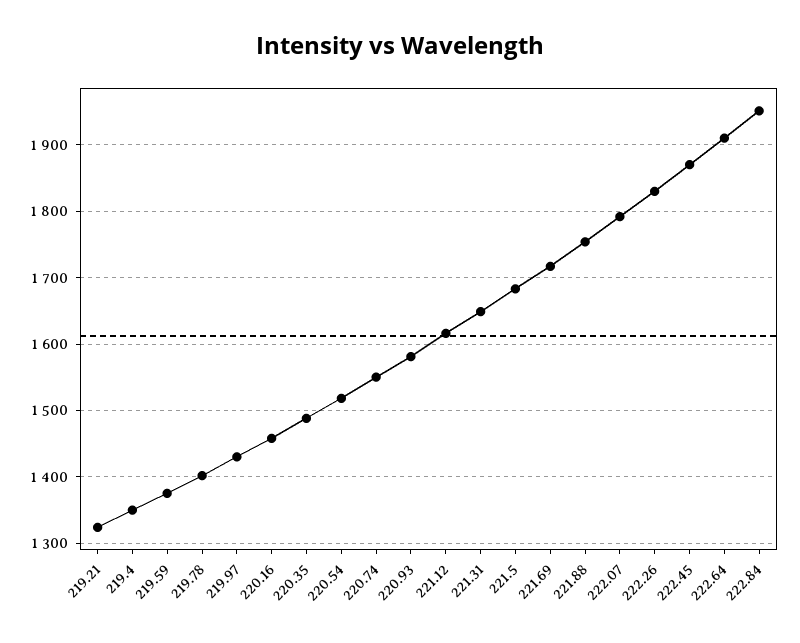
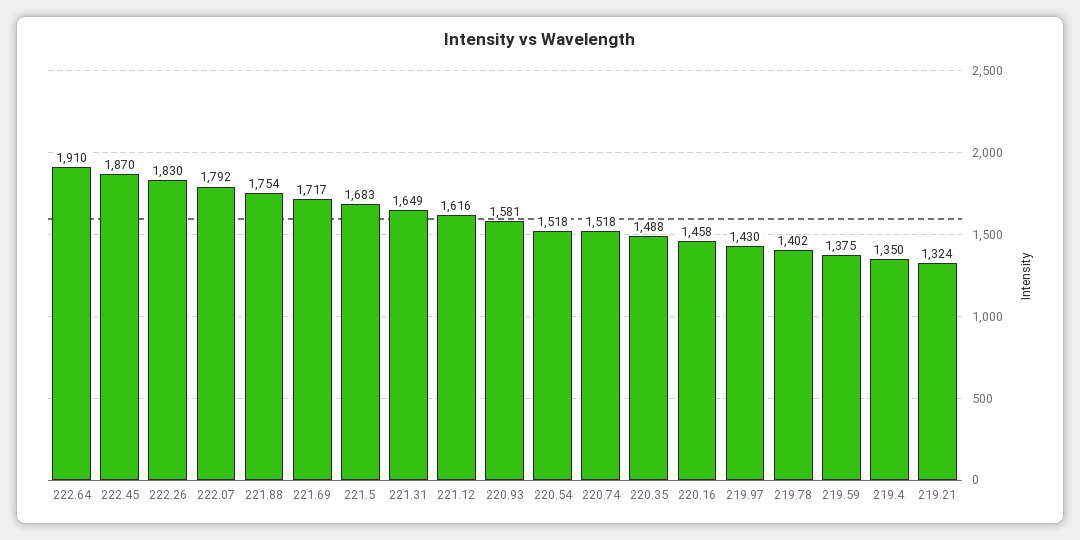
220.74: 1550 -> 1518
222.84: 1950 -> none

